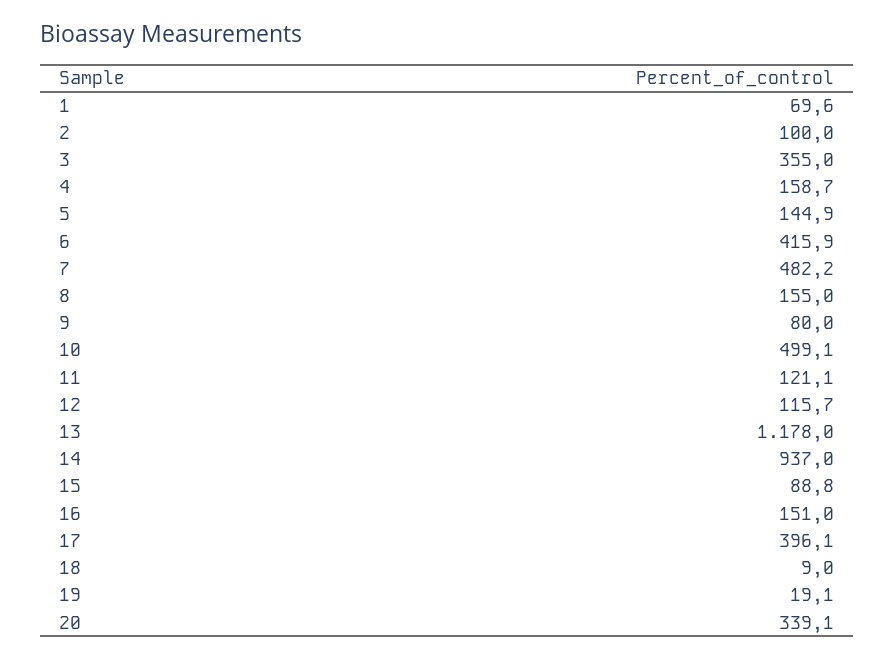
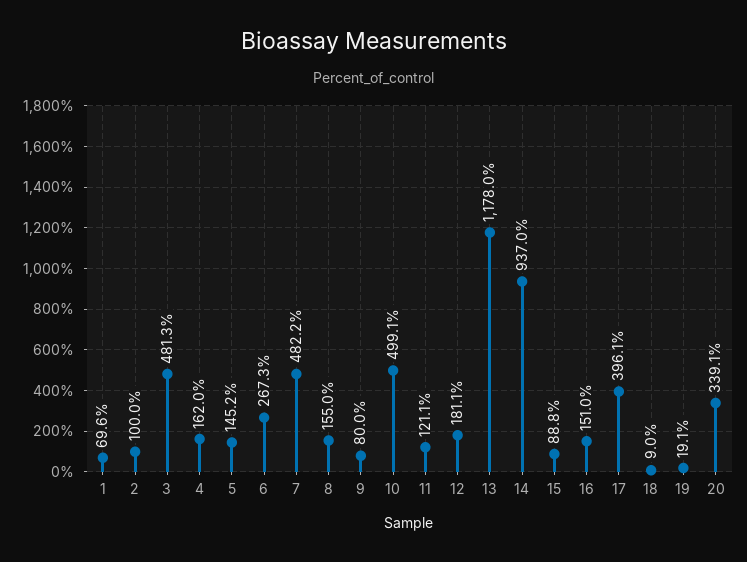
3: 355 -> 481.3
4: 158.7 -> 162
5: 144.9 -> 145.2
6: 415.9 -> 267.3
12: 115.7 -> 181.1

